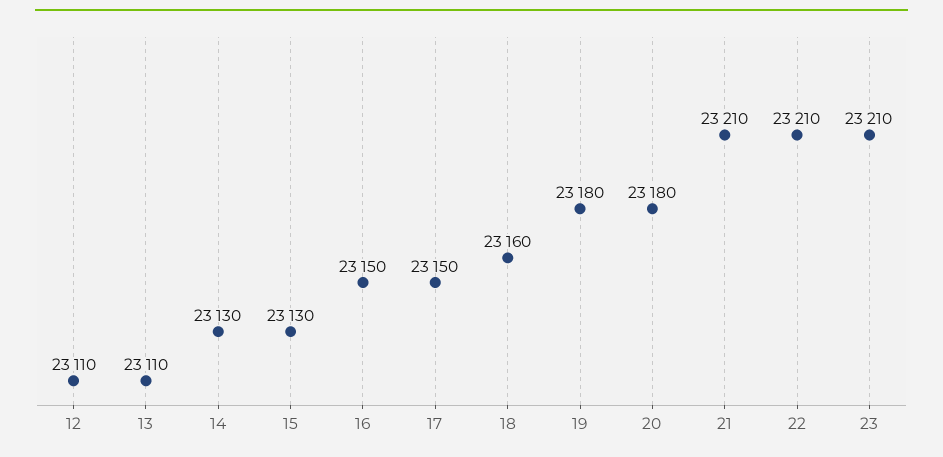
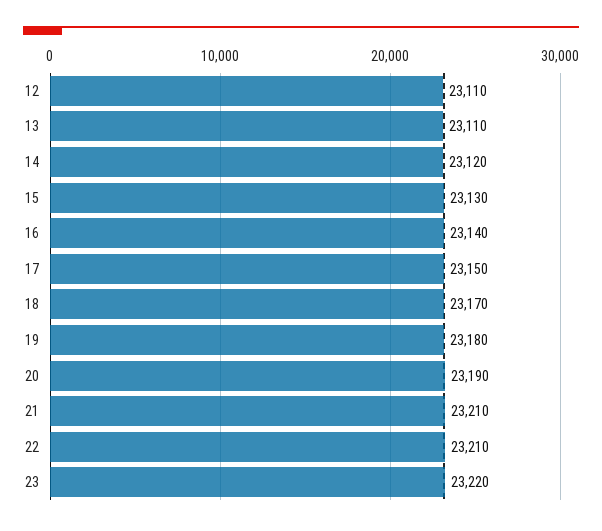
14: 23130 -> 23120
16: 23150 -> 23140
18: 23160 -> 23170
20: 23180 -> 23190
23: 23210 -> 23220

